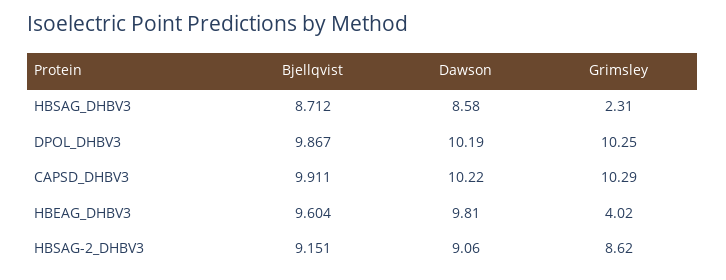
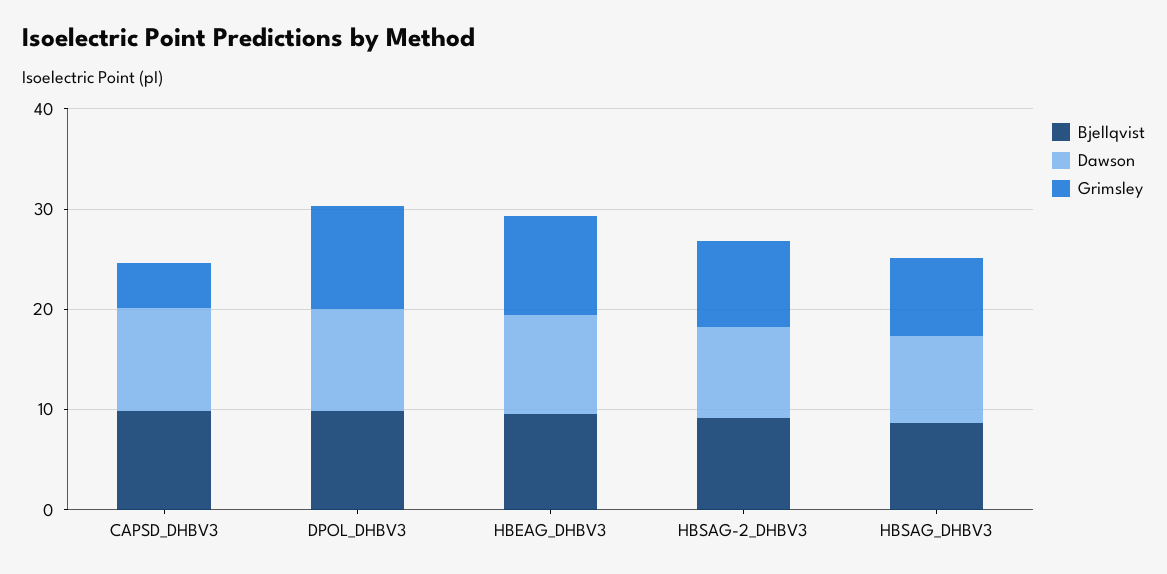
Grimsley, HBSAG_DHBV3: 2.31 -> 8
Grimsley, CAPSD_DHBV3: 10.29 -> 4
Grimsley, HBEAG_DHBV3: 4.02 -> 10

